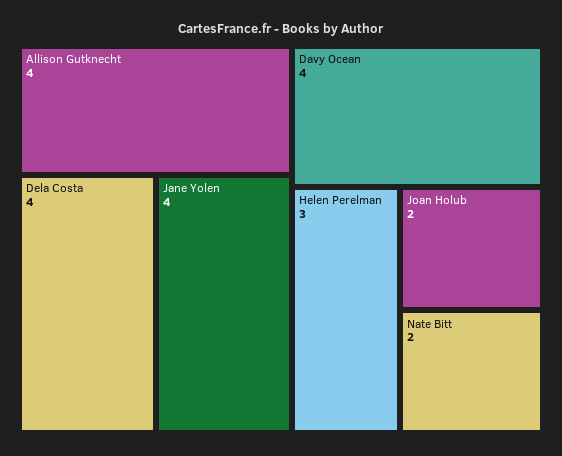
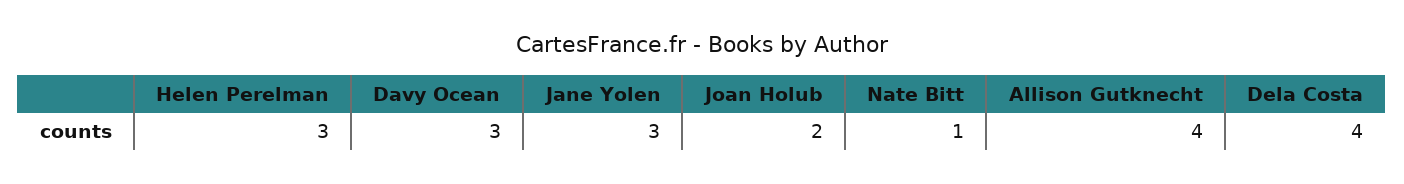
Jane Yolen: 4 -> 3
Davy Ocean: 4 -> 3
Nate Bitt: 2 -> 1

